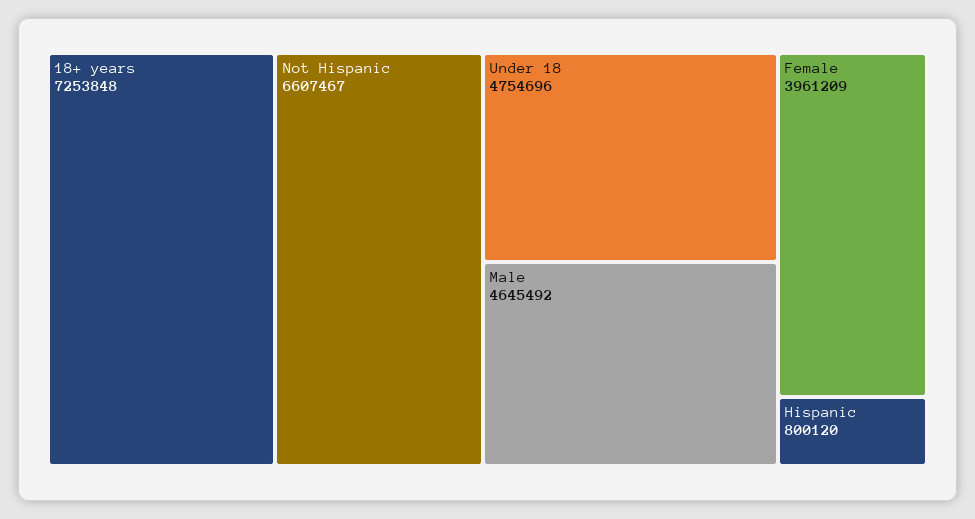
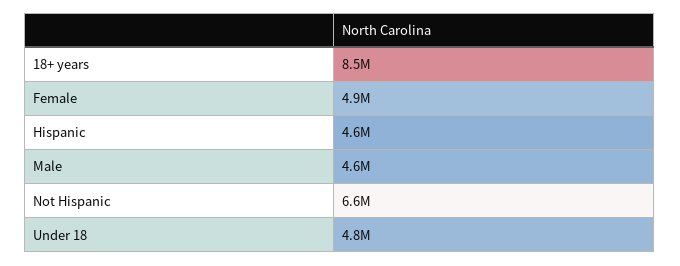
18+ years: 7253848 -> 8500000
Female: 3961209 -> 4900000
Hispanic: 800120 -> 4600000

